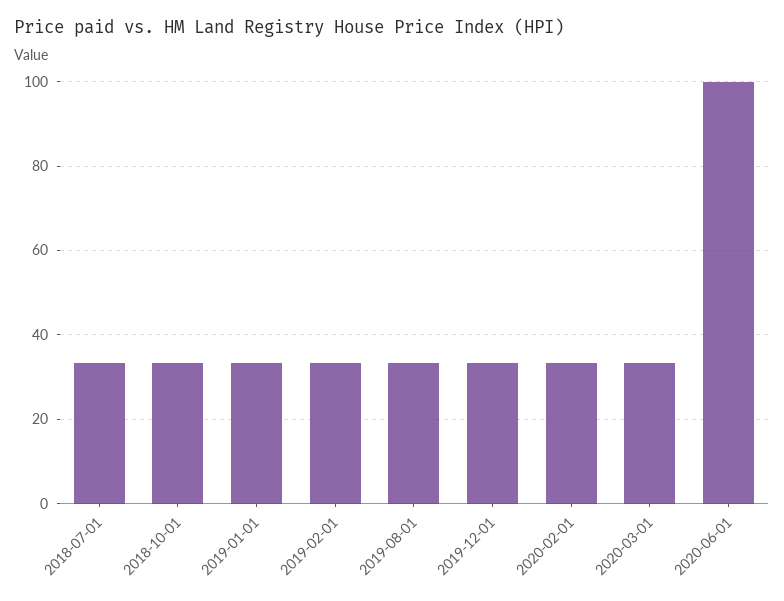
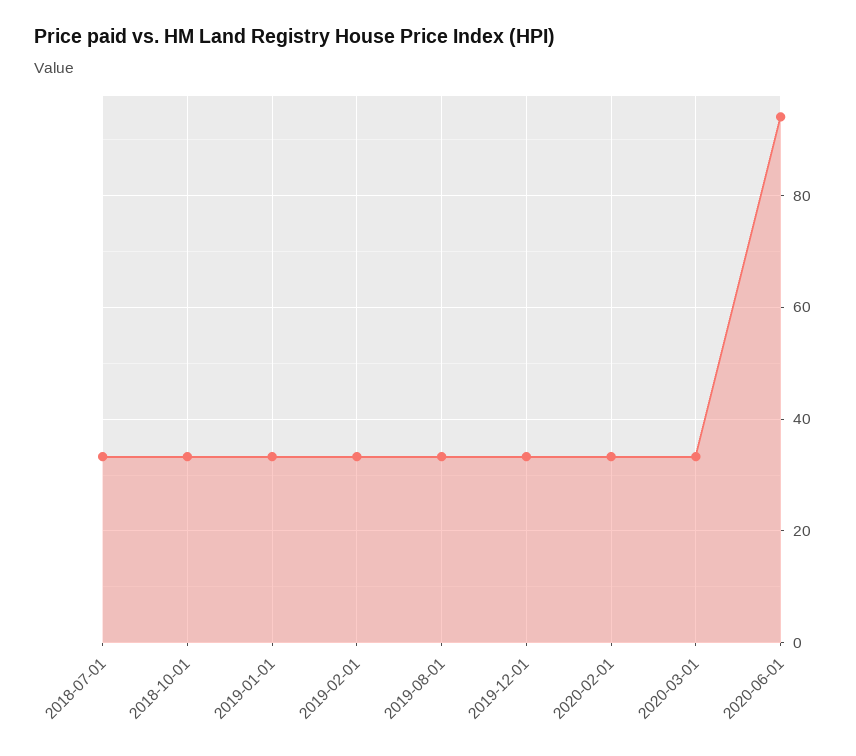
2020-06-01: 100 -> 94

